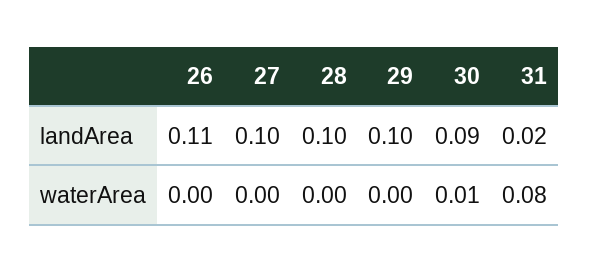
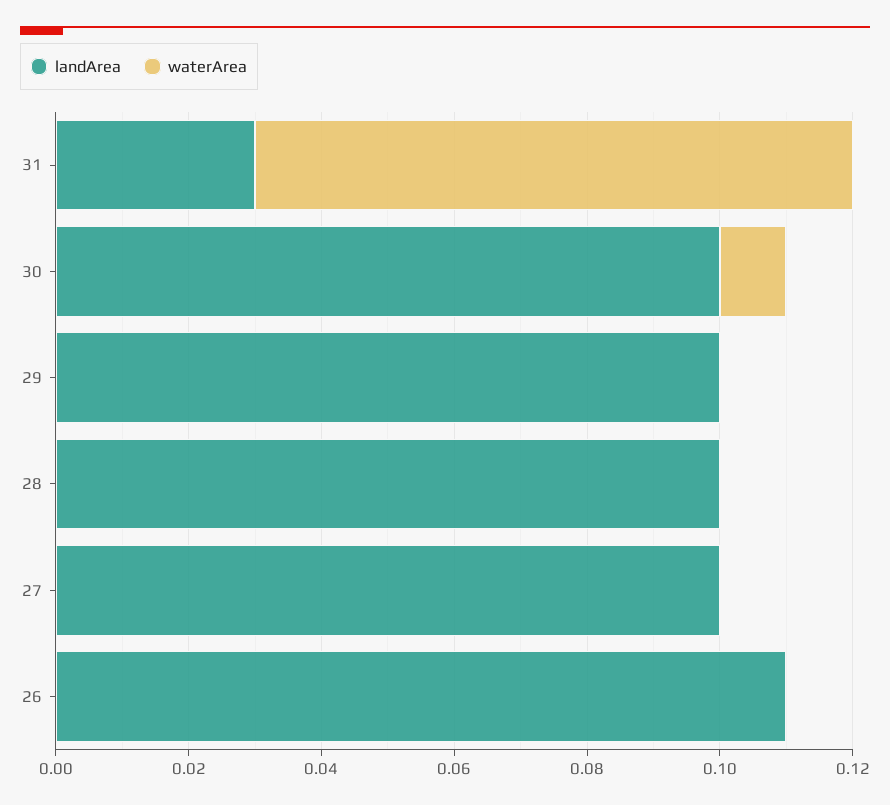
landArea, 30: 0.09 -> 0.1
landArea, 31: 0.02 -> 0.03
waterArea, 31: 0.08 -> 0.09

